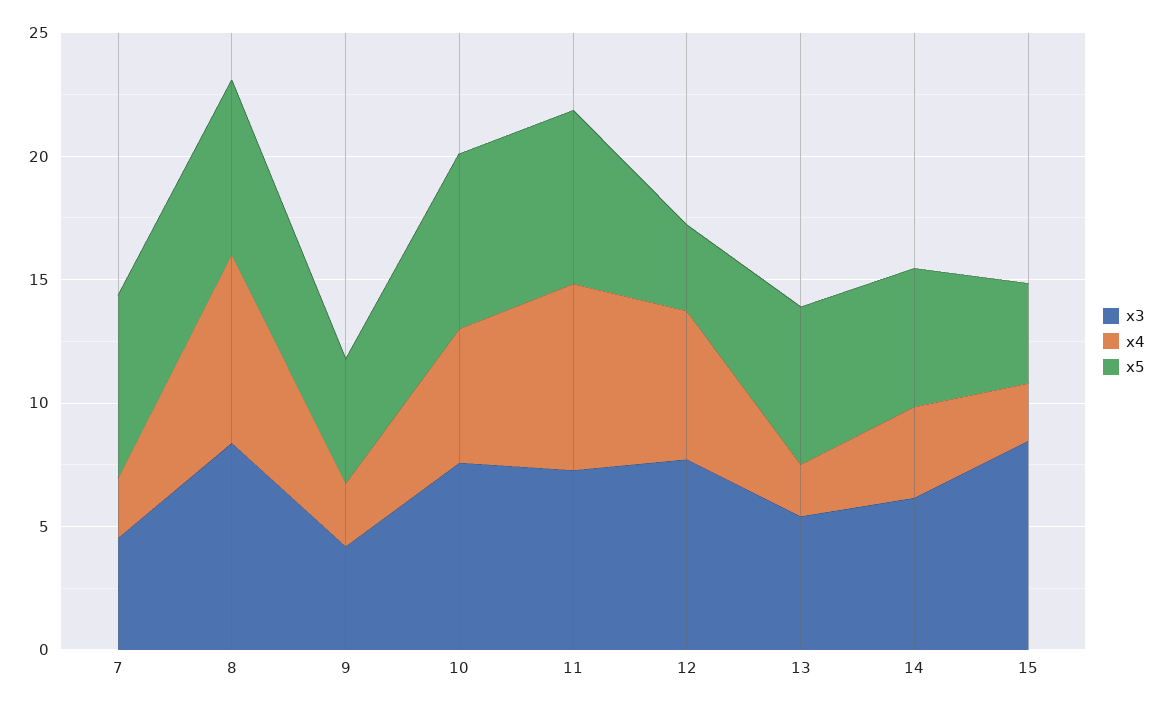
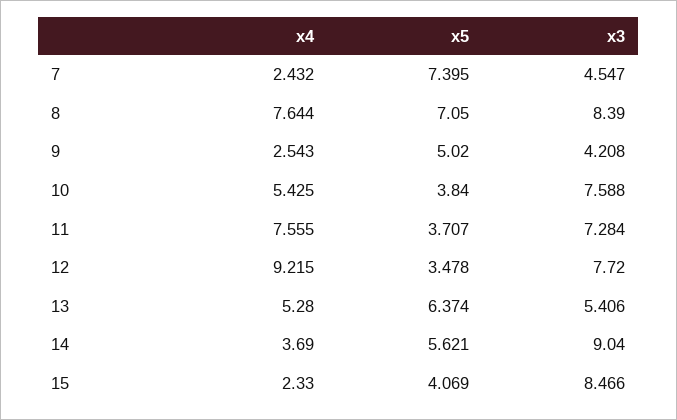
x5, 10: 7 -> 3.84
x5, 11: 7 -> 3.707
x4, 12: 6 -> 9.215
x4, 13: 2 -> 5.28
x3, 14: 6 -> 9.04

